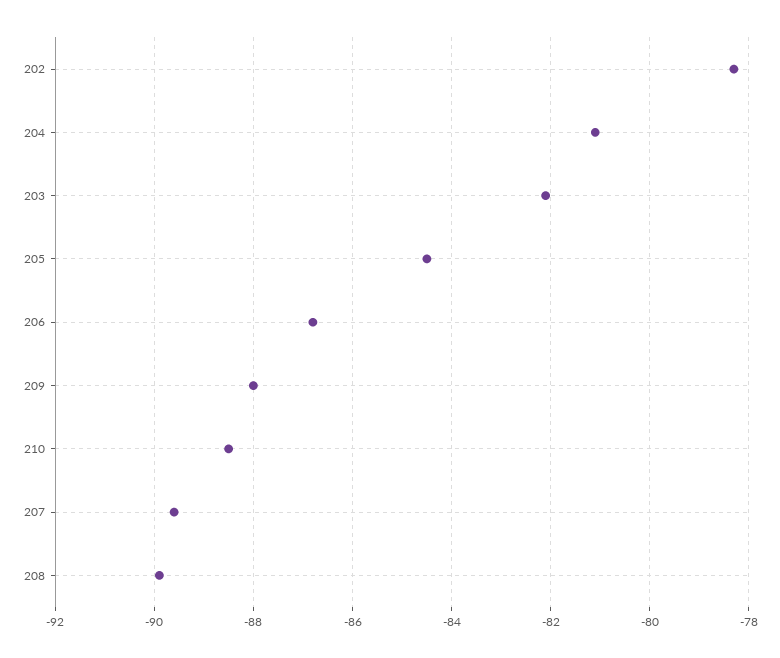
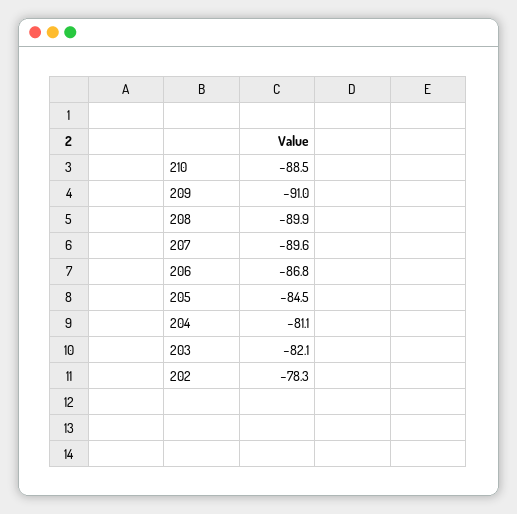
209: -88 -> -91

